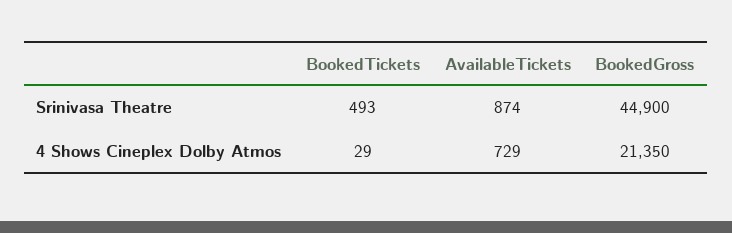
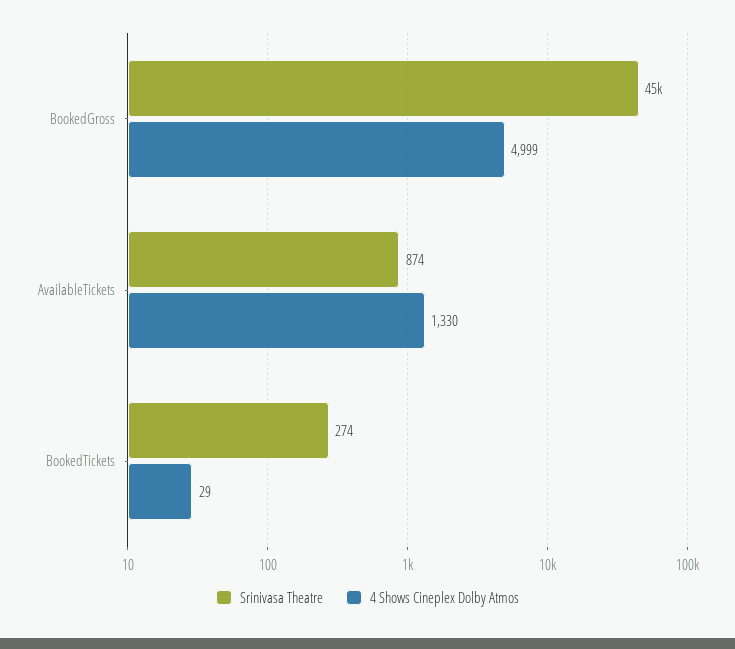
Srinivasa Theatre, BookedTickets: 493 -> 274
4 Shows Cineplex Dolby Atmos, AvailableTickets: 729 -> 1330
4 Shows Cineplex Dolby Atmos, BookedGross: 21350 -> 4999

